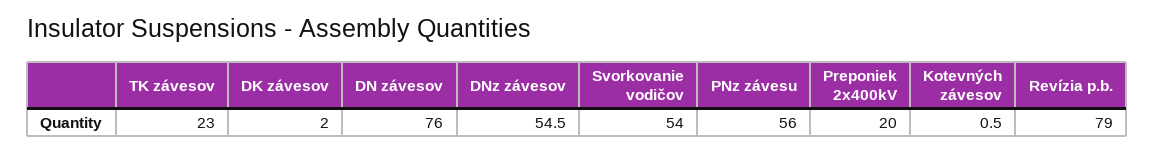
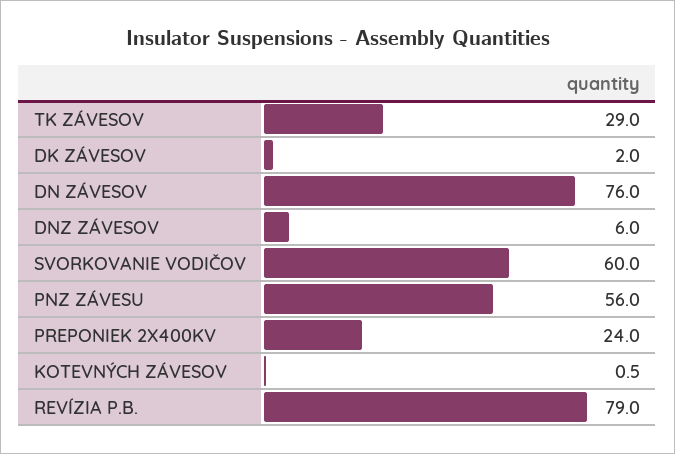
TK závesov: 23 -> 29
DNz závesov: 54.5 -> 6
Svorkovanie vodičov: 54 -> 60
Preponiek 2x400kV: 20 -> 24

